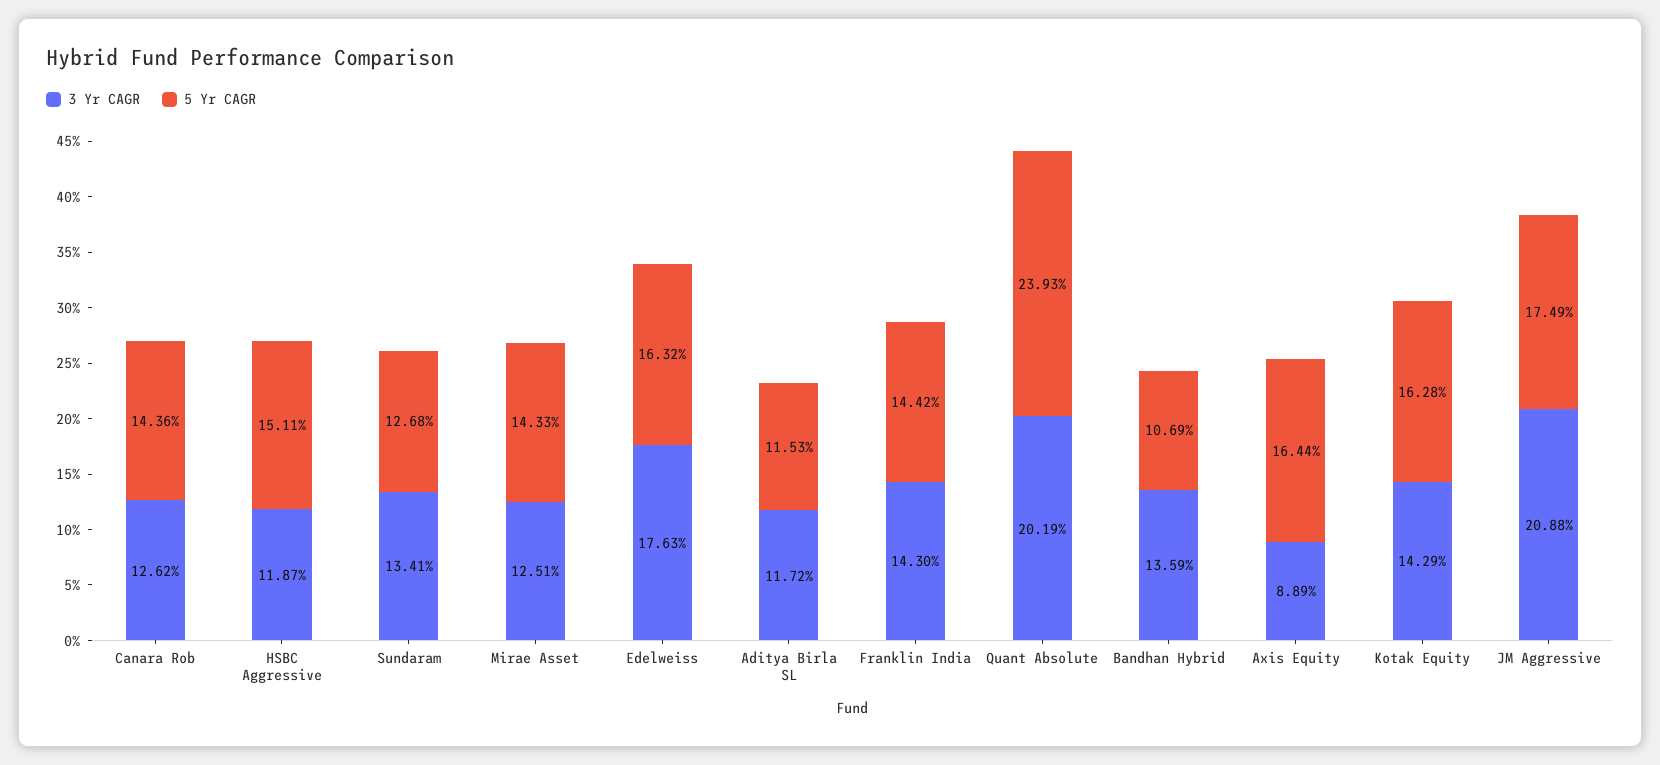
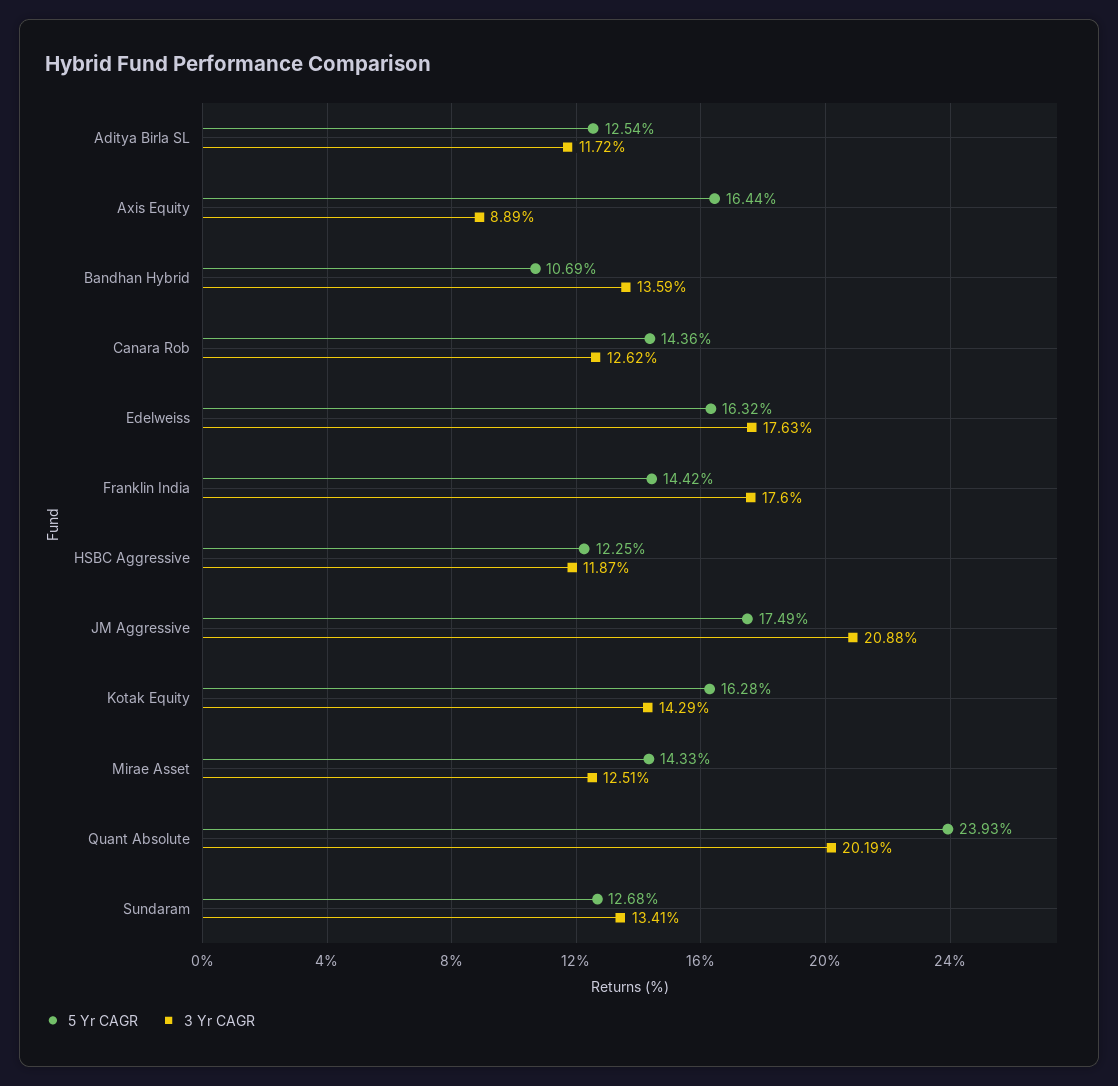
5 Yr CAGR, HSBC Aggressive: 15.11 -> 12.25
5 Yr CAGR, Aditya Birla SL: 11.53 -> 12.54
3 Yr CAGR, Franklin India: 14.3 -> 17.6

